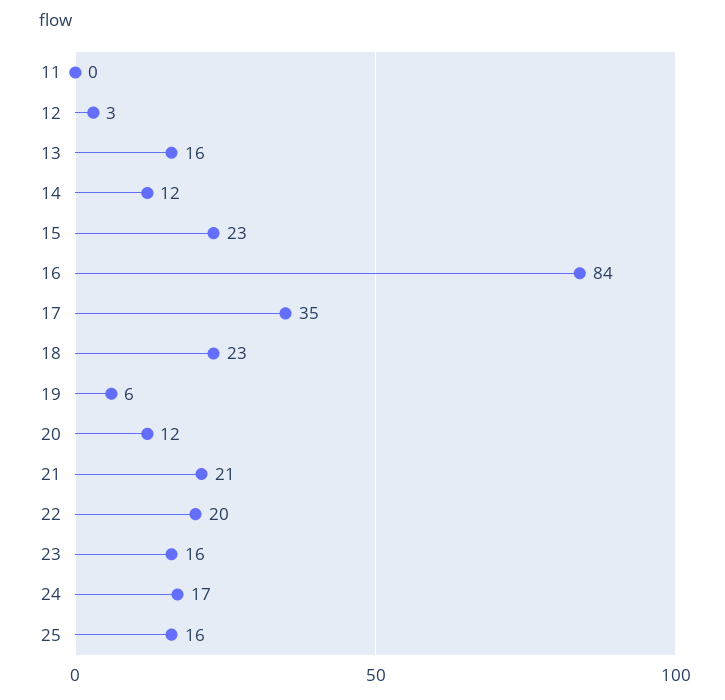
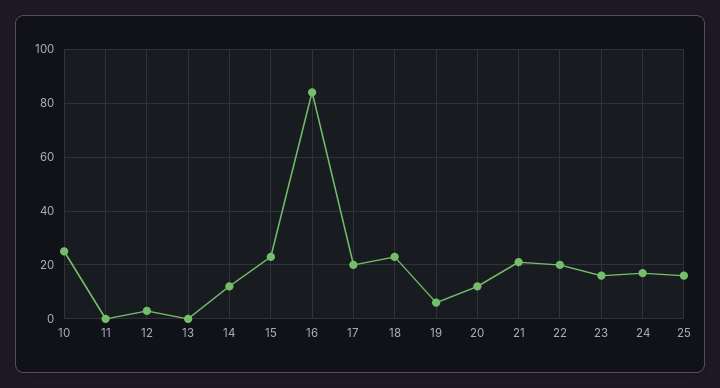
13: 16 -> 0
17: 35 -> 20
10: none -> 25

